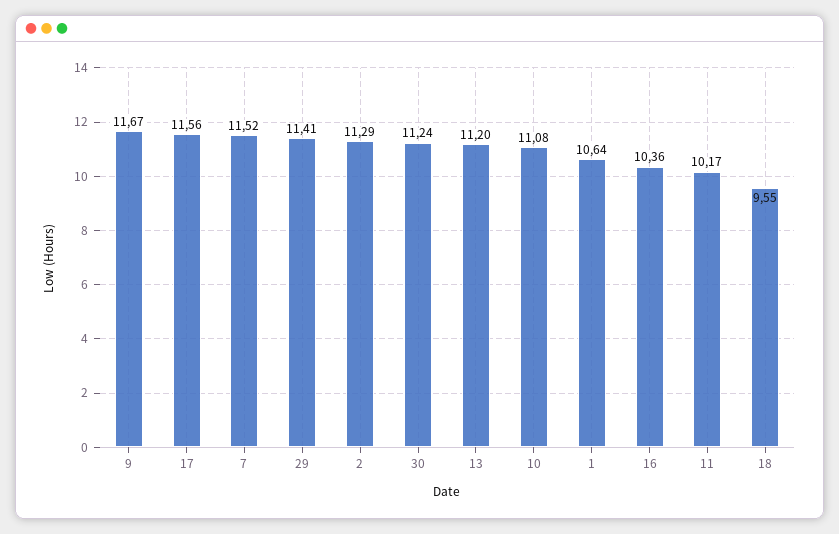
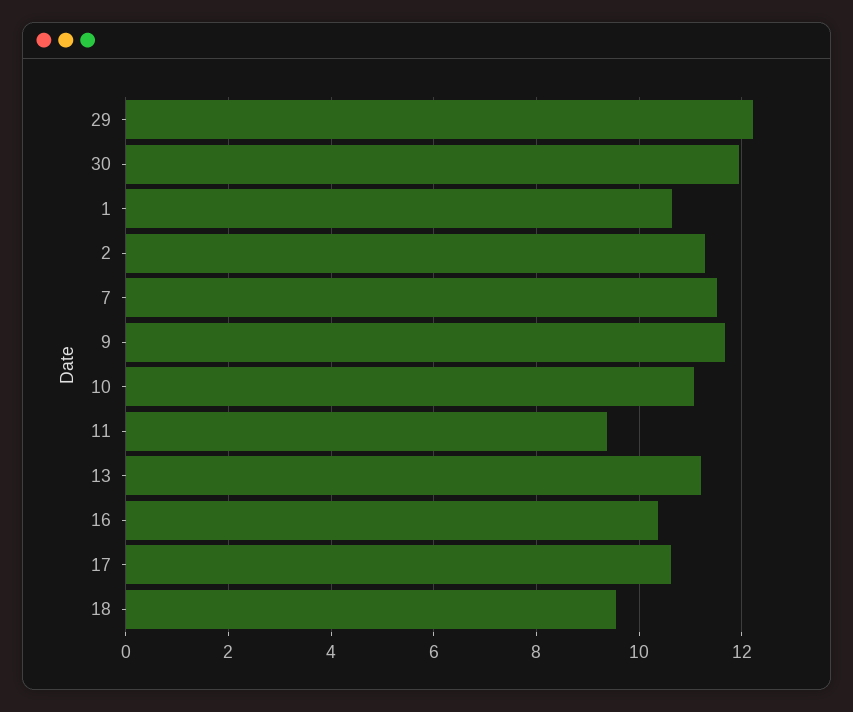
17: 11.56 -> 10.6
29: 11.41 -> 12.2
30: 11.24 -> 12
11: 10.17 -> 9.4

